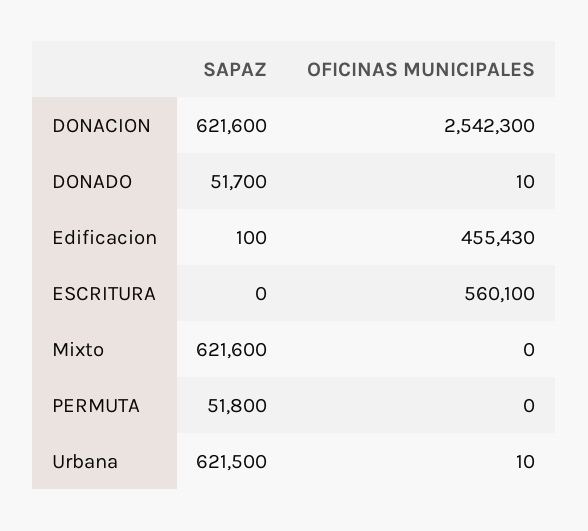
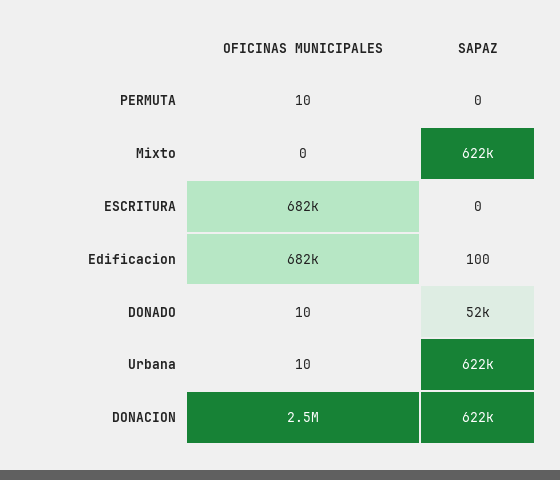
OFICINAS MUNICIPALES, Edificacion: 455430 -> 682000
OFICINAS MUNICIPALES, ESCRITURA: 560100 -> 682000
SAPAZ, PERMUTA: 51800 -> 0
OFICINAS MUNICIPALES, PERMUTA: 0 -> 10

